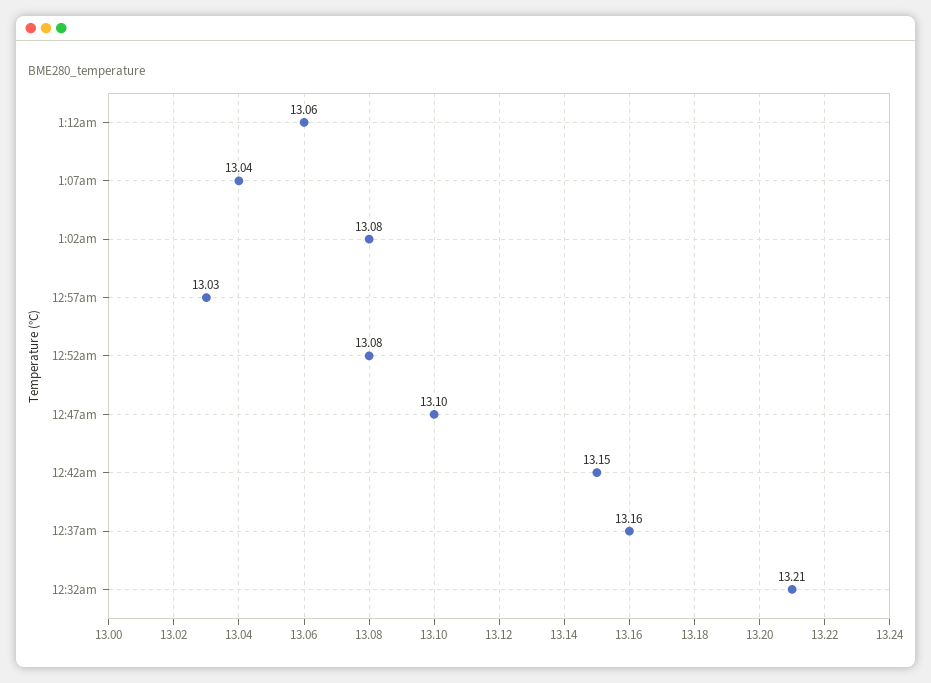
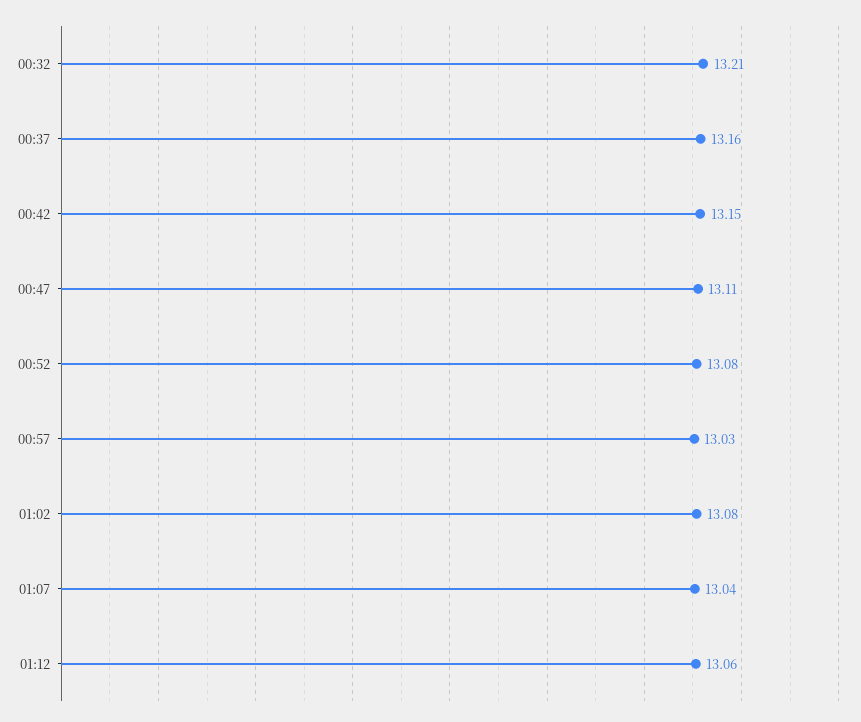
12:47am: 13.1 -> 13.11

